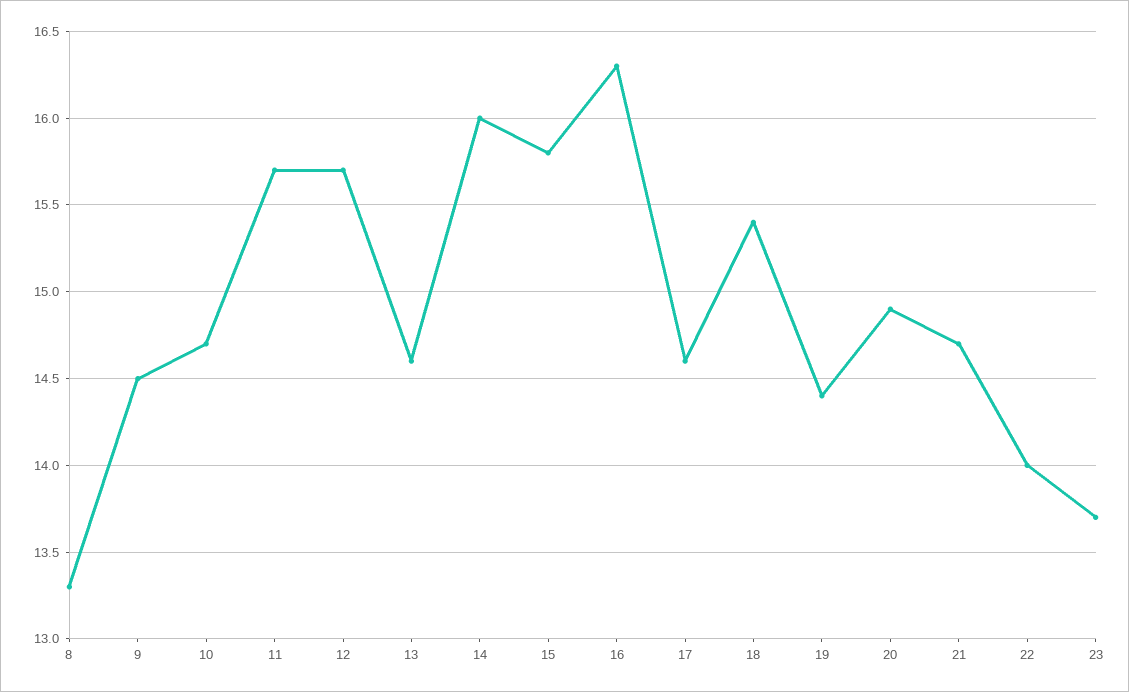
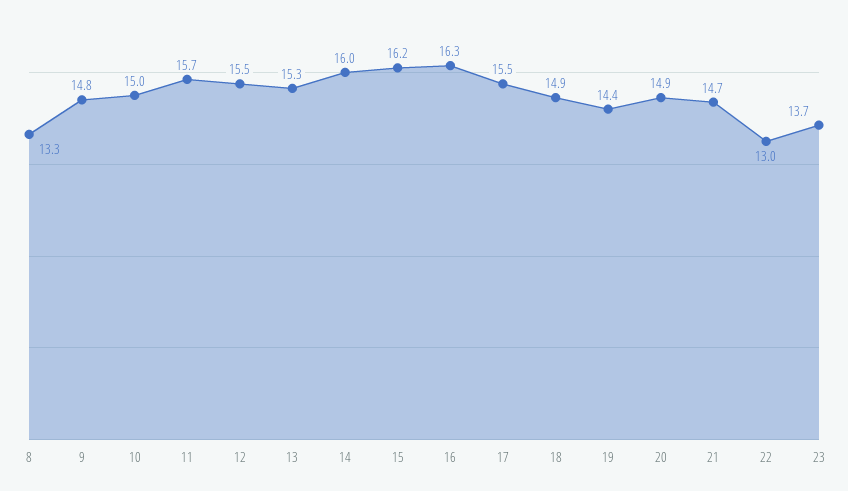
9: 14.5 -> 14.8
10: 14.7 -> 15
12: 15.7 -> 15.5
13: 14.6 -> 15.3
15: 15.8 -> 16.2
17: 14.6 -> 15.5
18: 15.4 -> 14.9
22: 14 -> 13

